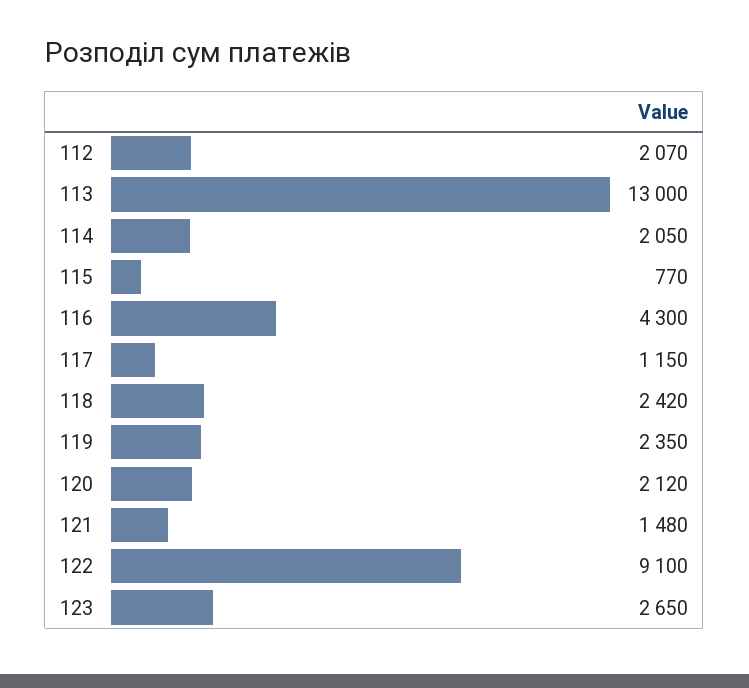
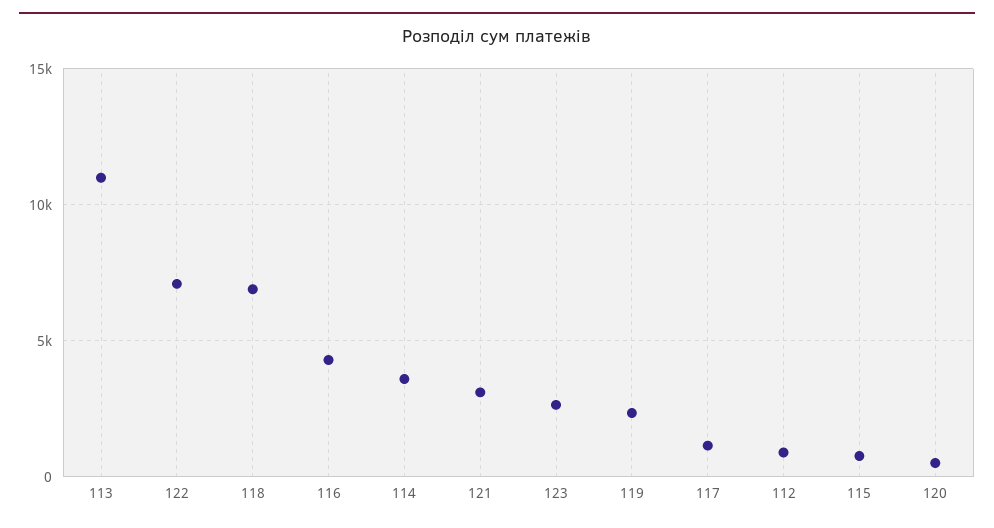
112: 2070 -> 1000
113: 13000 -> 11000
114: 2050 -> 3500
118: 2420 -> 7000
120: 2120 -> 500
121: 1480 -> 3000
122: 9100 -> 7000

